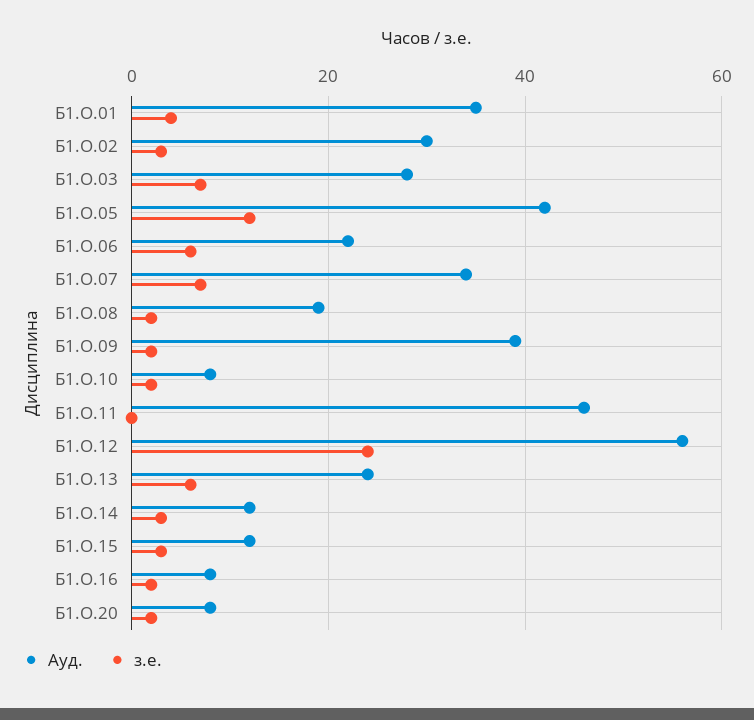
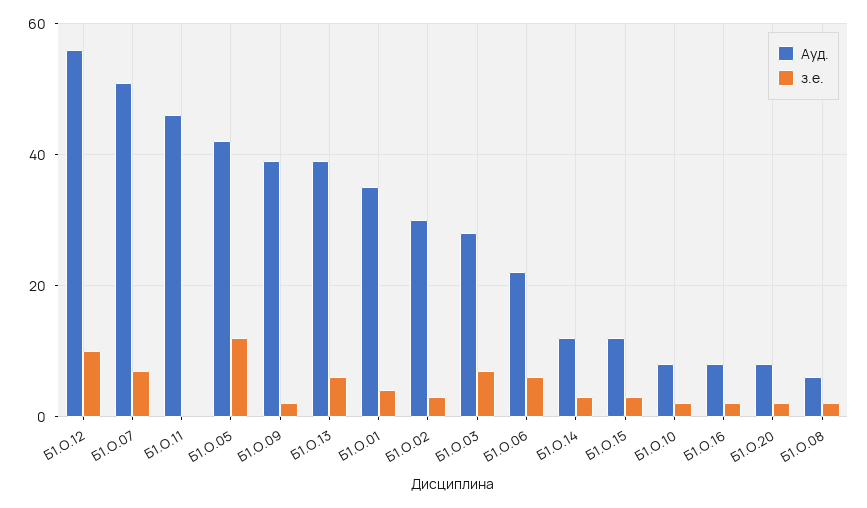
Ауд., Б1.О.07: 35 -> 50
Ауд., Б1.О.08: 20 -> 5
з.е., Б1.О.12: 25 -> 10
Ауд., Б1.О.13: 25 -> 40

